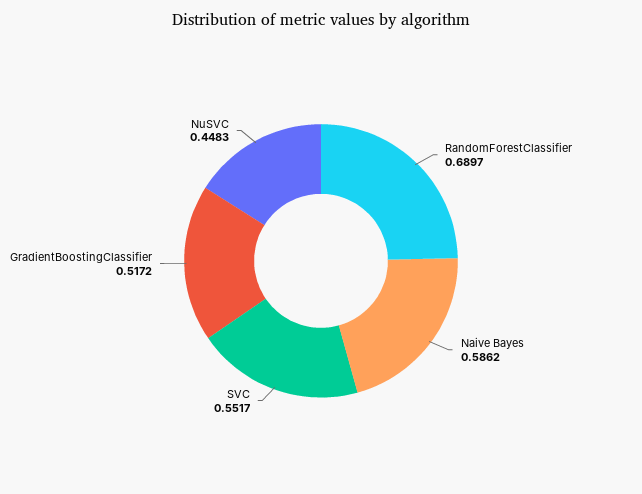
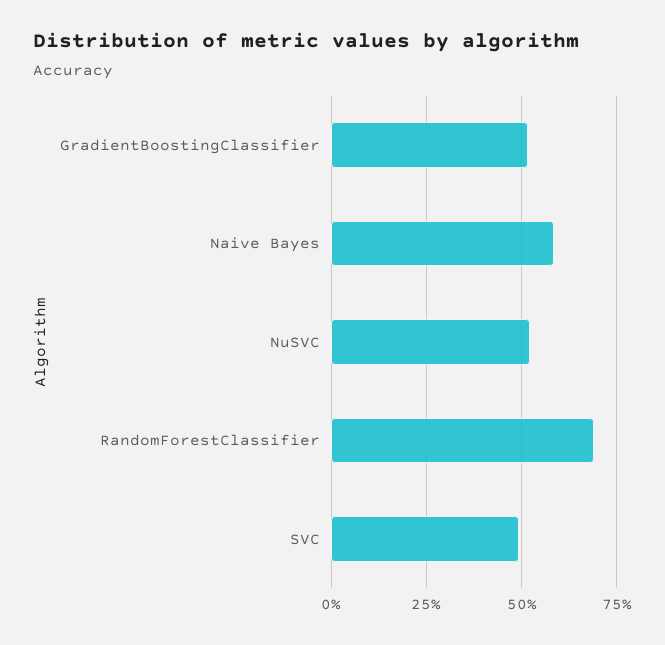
SVC: 0.5517 -> 0.5
NuSVC: 0.4483 -> 0.525

